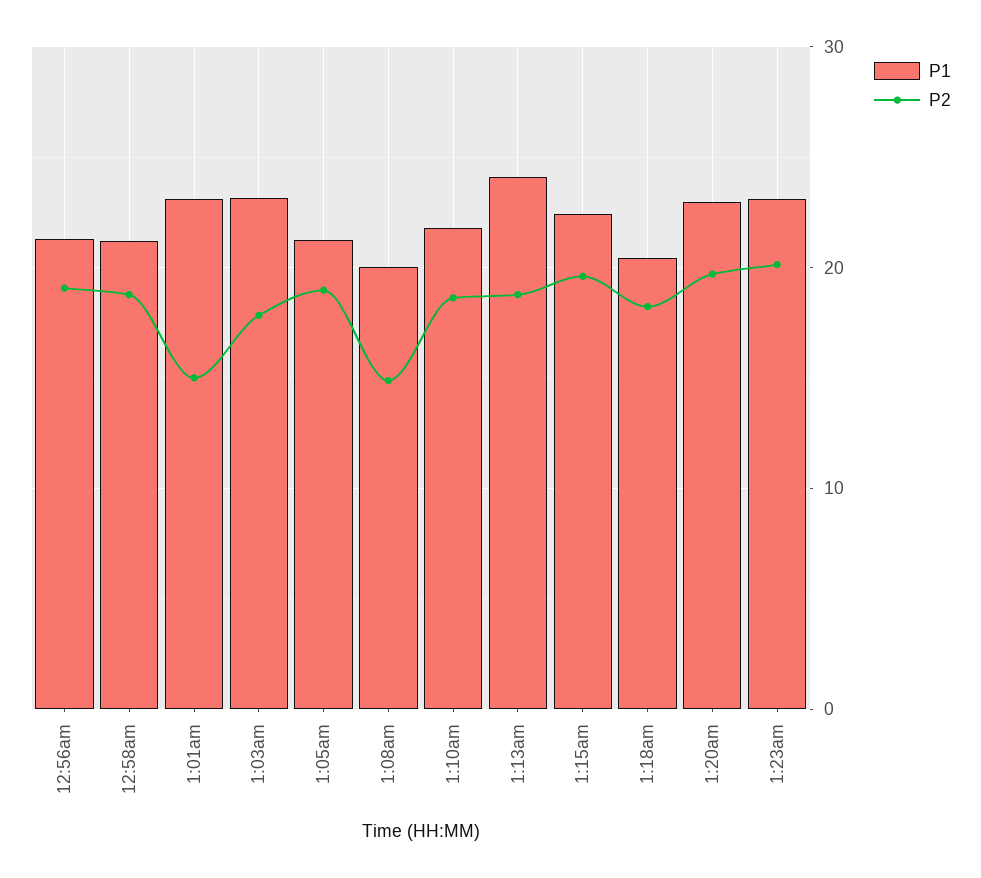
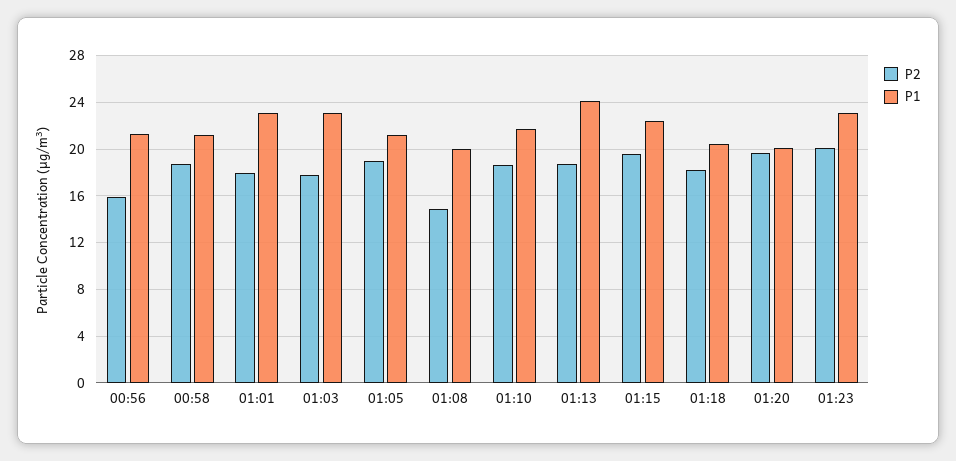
P2, 12:56am: 19 -> 16
P2, 1:01am: 15 -> 18
P1, 1:20am: 23 -> 20

